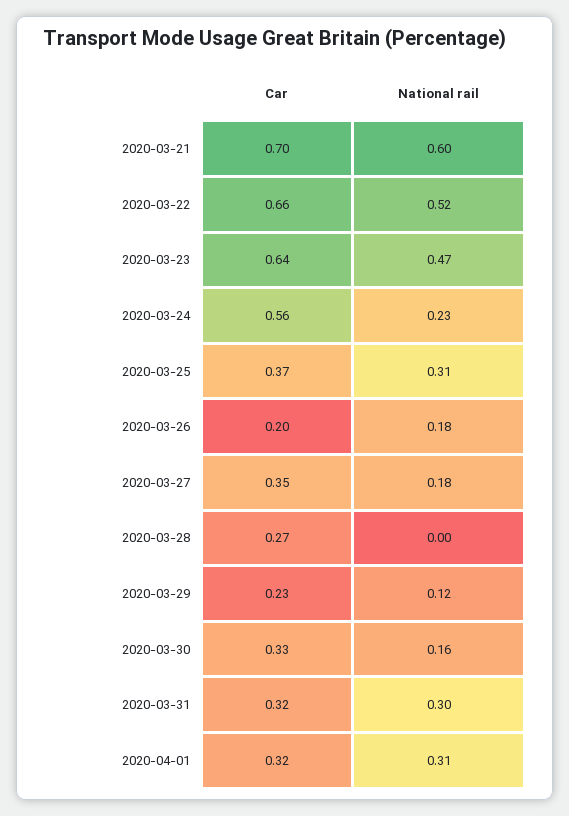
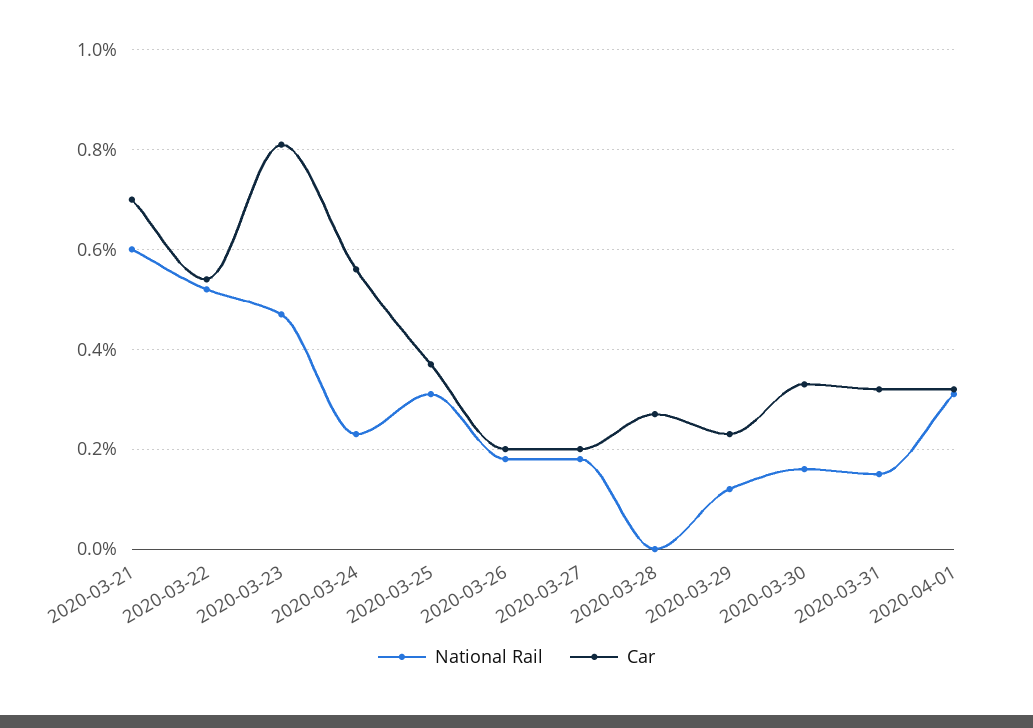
Car, 2020-03-22: 0.66 -> 0.55
Car, 2020-03-23: 0.64 -> 0.8
Car, 2020-03-27: 0.35 -> 0.2
National rail, 2020-03-31: 0.3 -> 0.15

